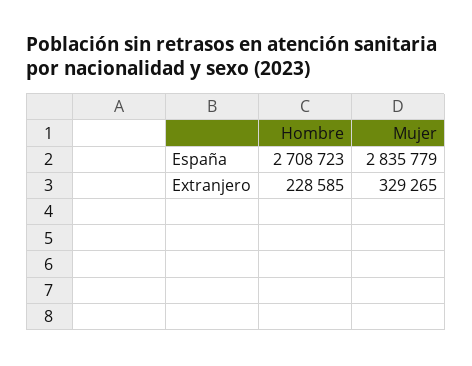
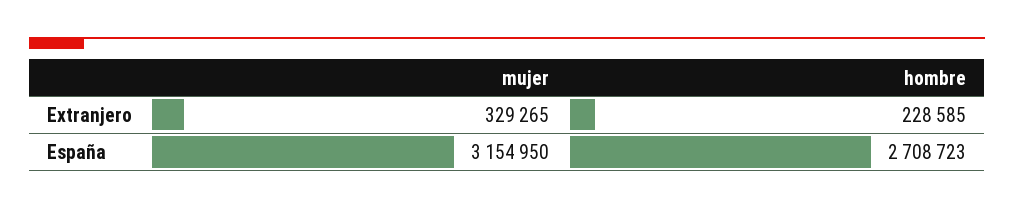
Mujer, España: 2835779 -> 3154950

